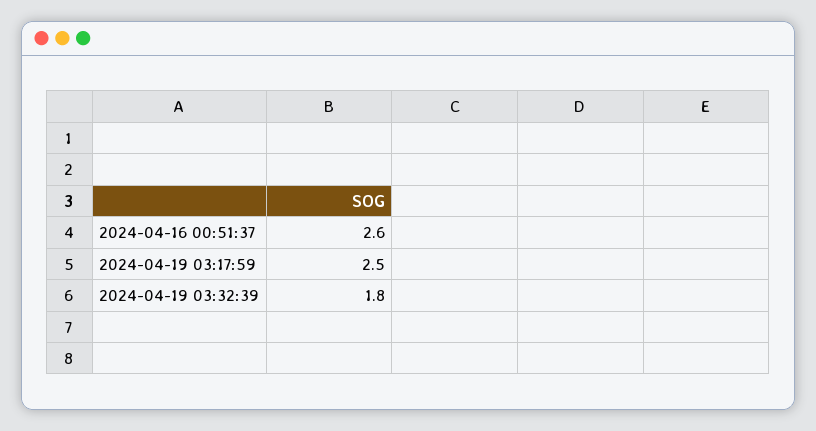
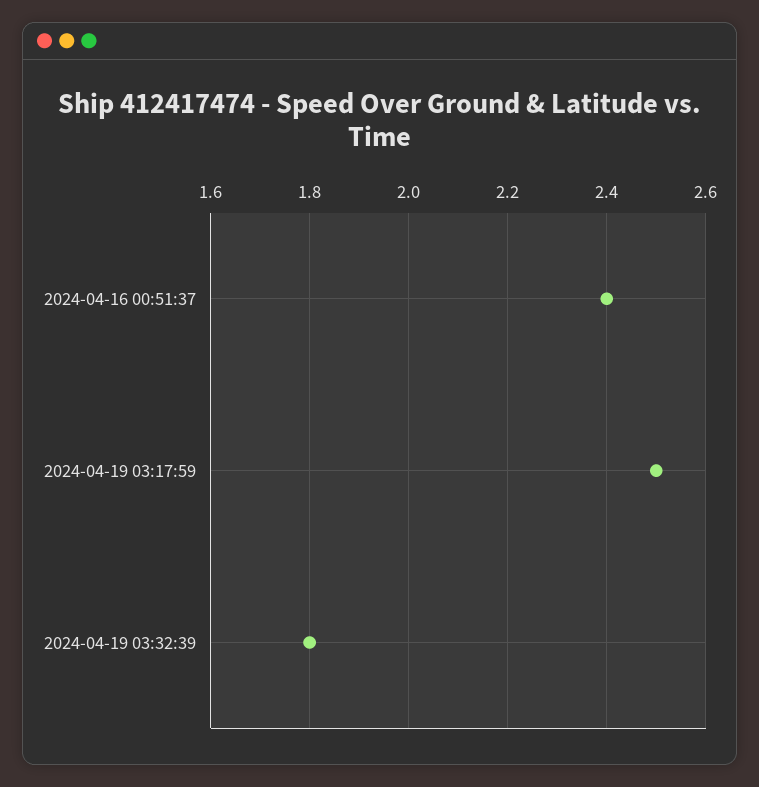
2024-04-16 00:51:37: 2.6 -> 2.4

